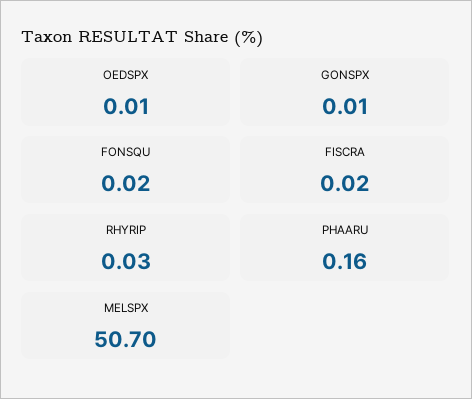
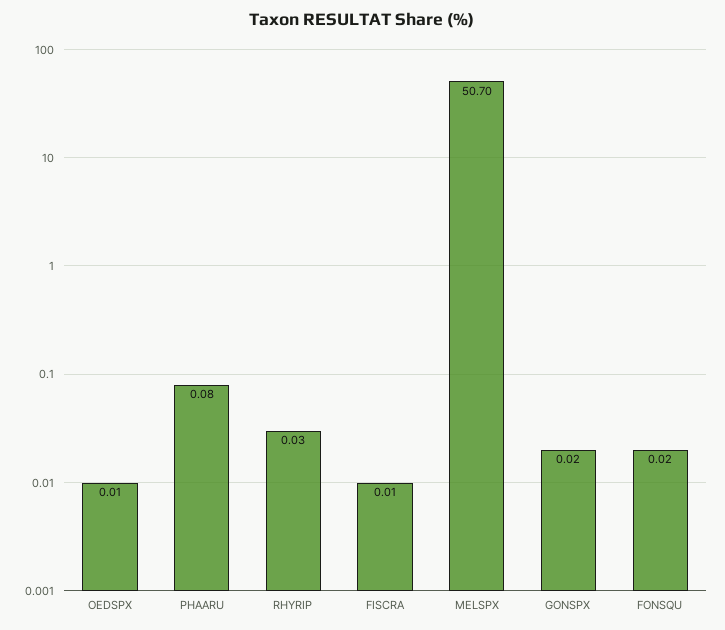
GONSPX: 0.01 -> 0.02
FISCRA: 0.02 -> 0.01
PHAARU: 0.16 -> 0.08

